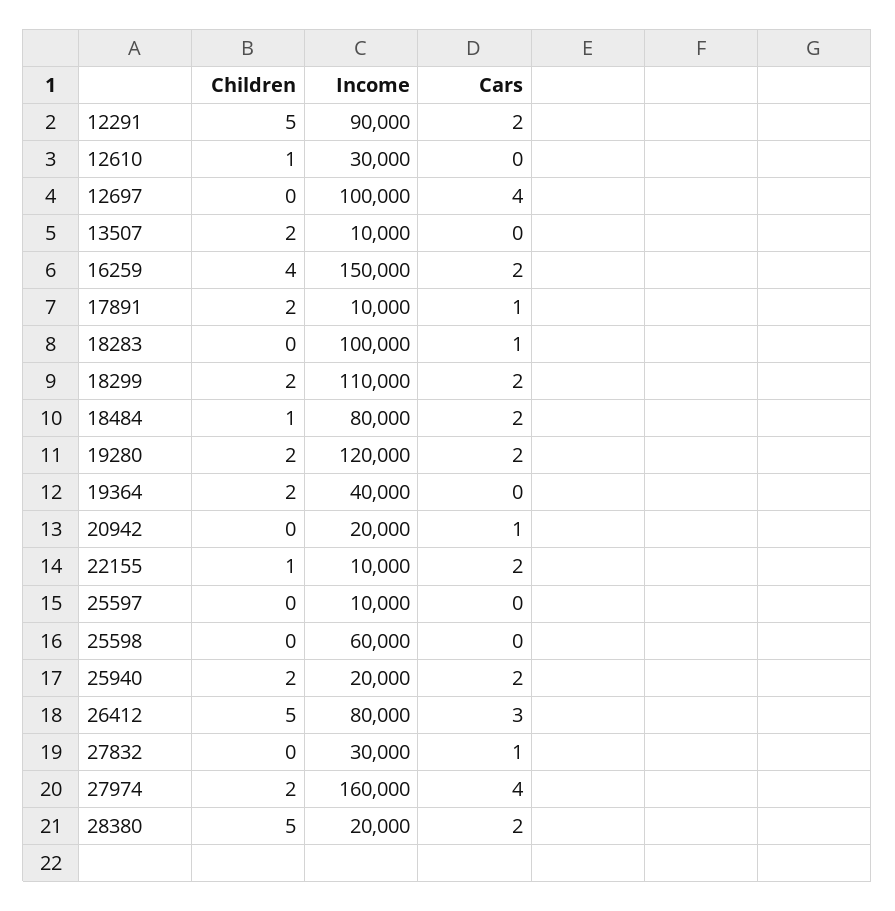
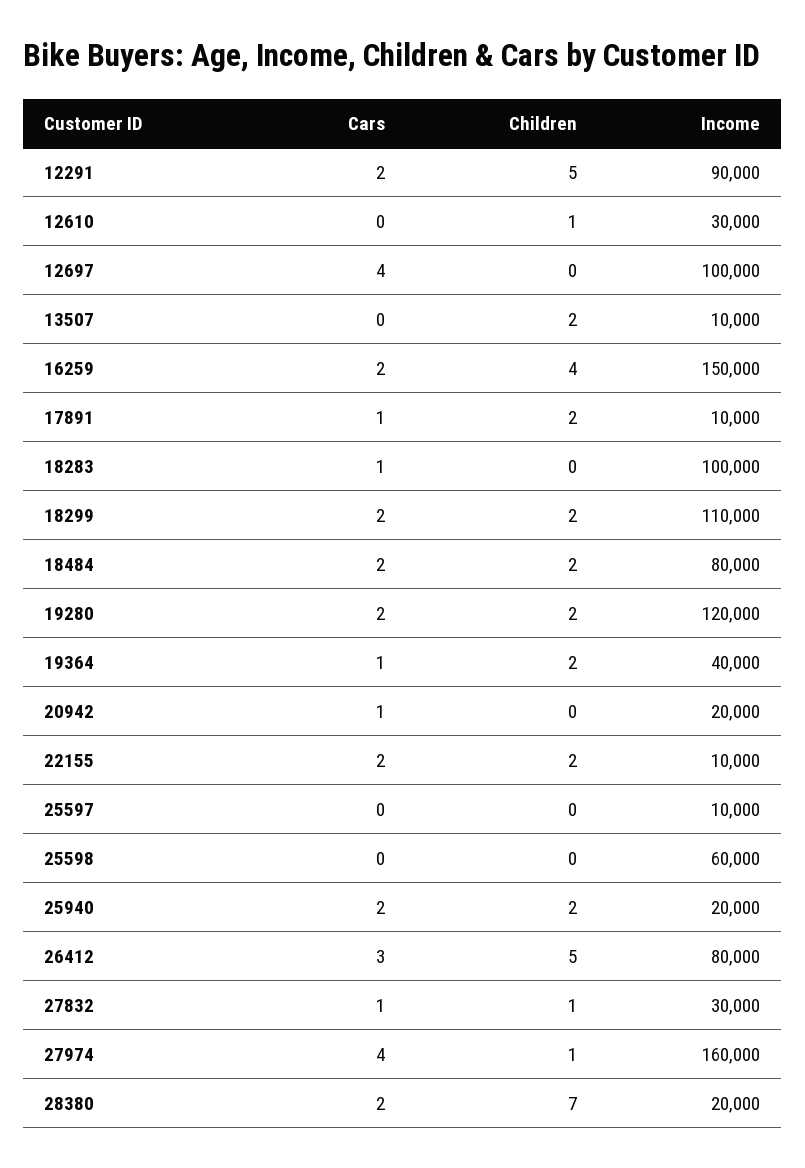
Children, 18484: 1 -> 2
Cars, 19364: 0 -> 1
Children, 22155: 1 -> 2
Children, 27832: 0 -> 1
Children, 27974: 2 -> 1
Children, 28380: 5 -> 7

